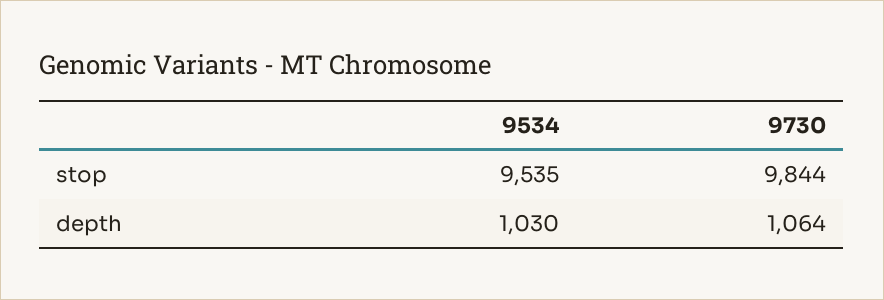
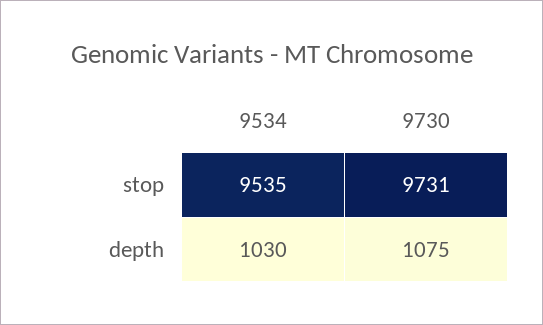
9730, stop: 9844 -> 9731
9730, depth: 1064 -> 1075

